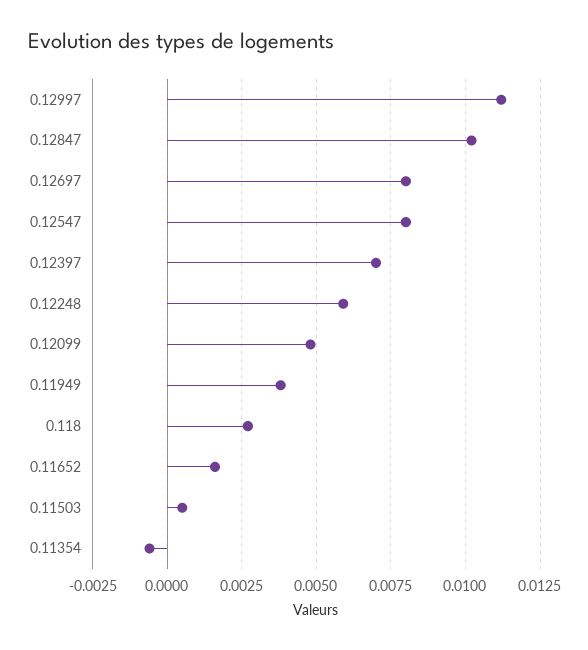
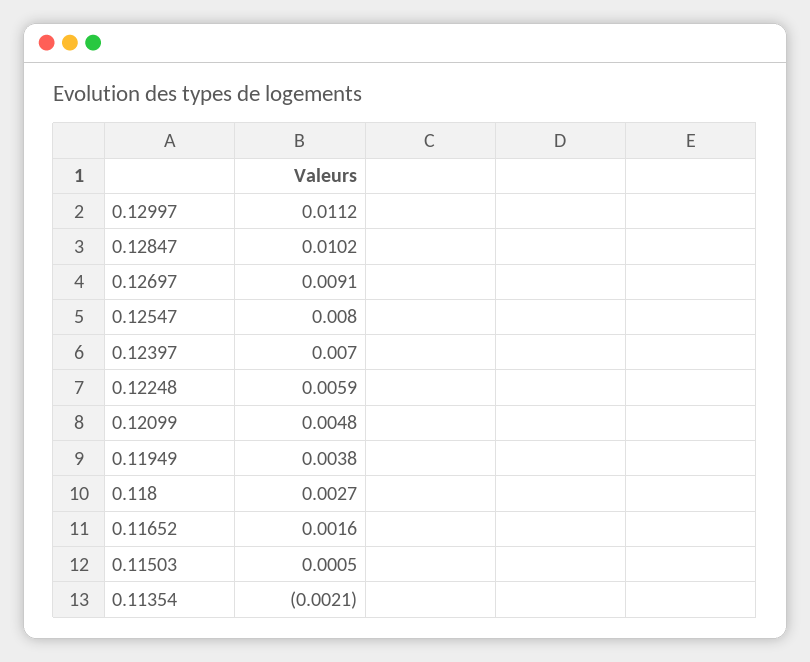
0.12697: 0.008 -> 0.0091
0.11354: -0.0005 -> -0.0021

